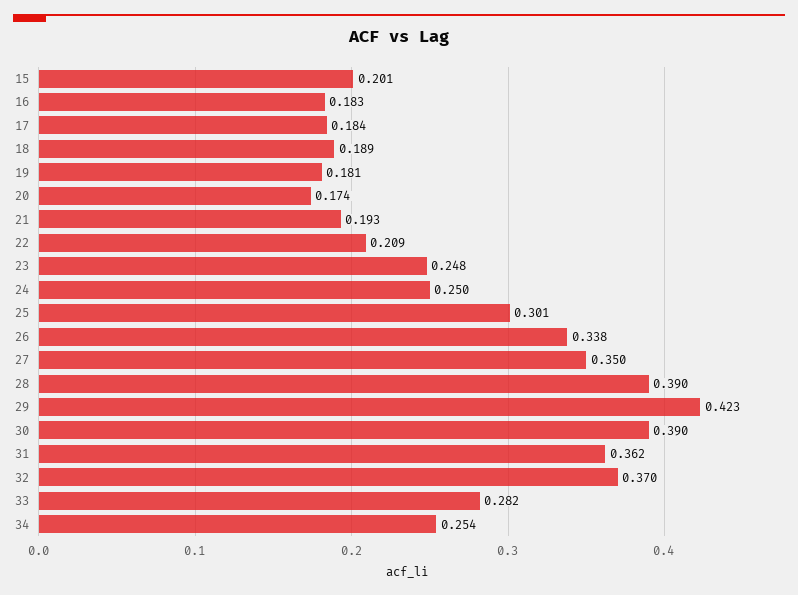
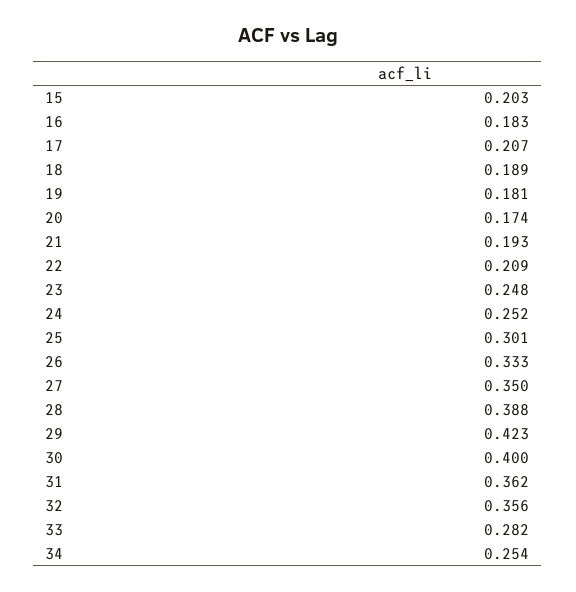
15: 0.201 -> 0.203
17: 0.184 -> 0.207
24: 0.25 -> 0.252
26: 0.338 -> 0.333
28: 0.39 -> 0.388
30: 0.39 -> 0.4
32: 0.37 -> 0.356

